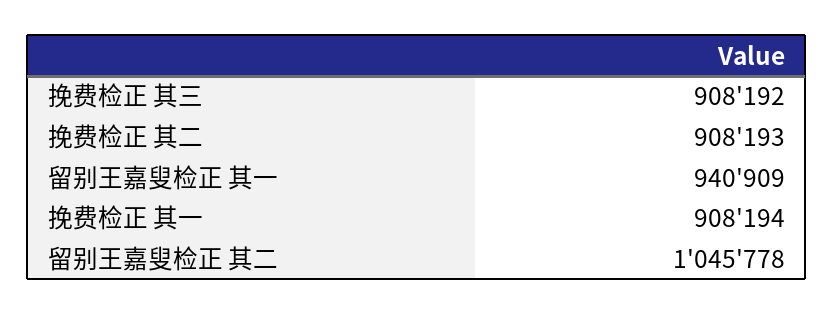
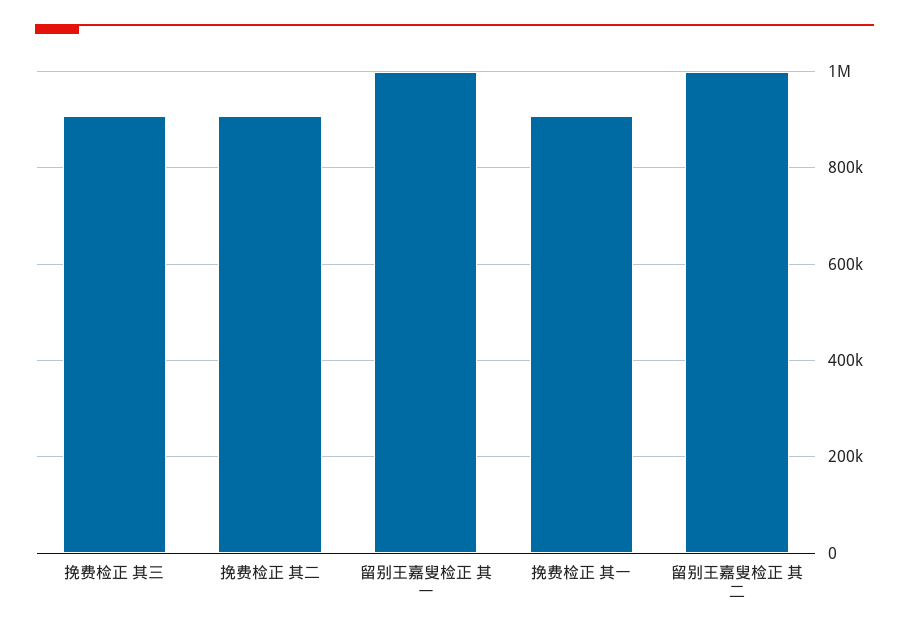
留别王嘉叟检正 其一: 940909 -> 1000000
留别王嘉叟检正 其二: 1045778 -> 1000000

